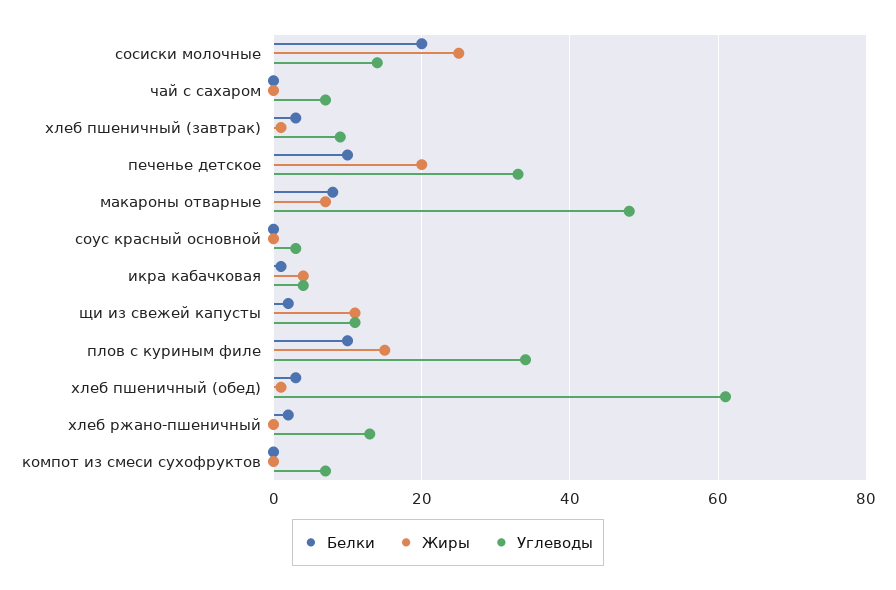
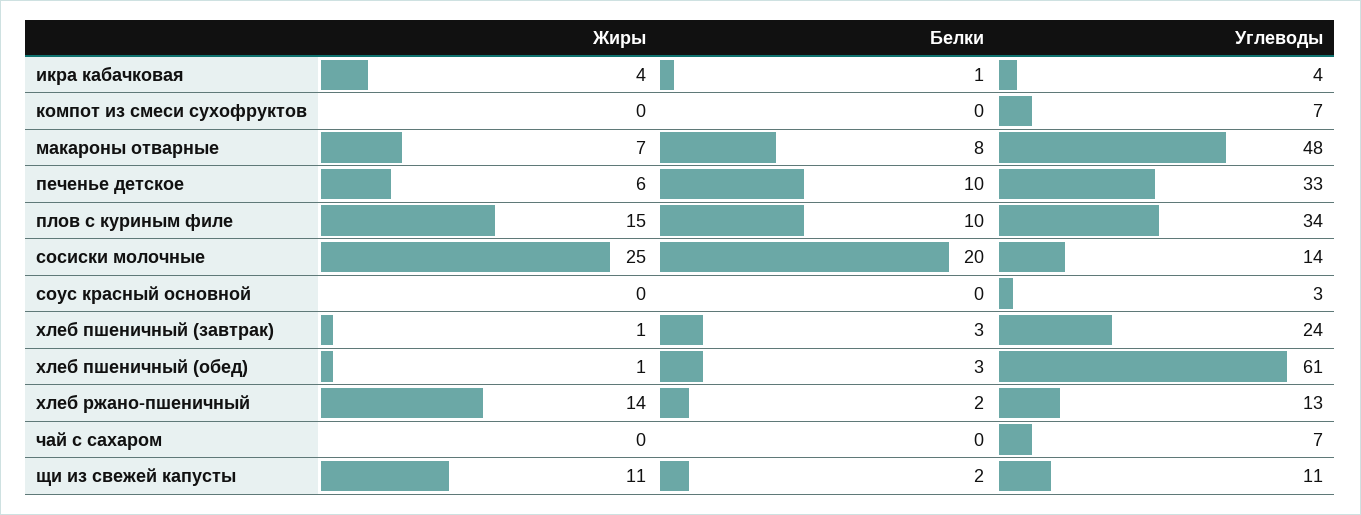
Углеводы, хлеб пшеничный (завтрак): 10 -> 24
Жиры, печенье детское: 20 -> 6
Жиры, хлеб ржано-пшеничный: 0 -> 14

